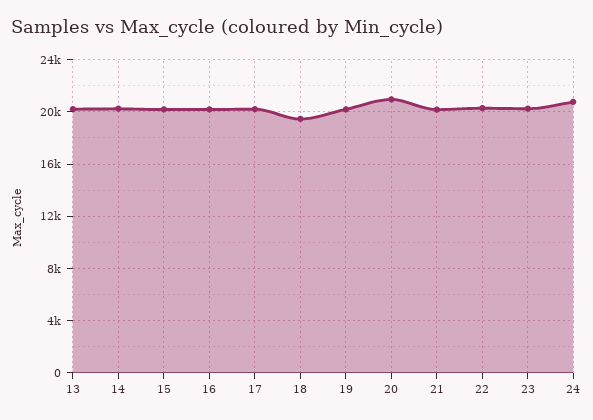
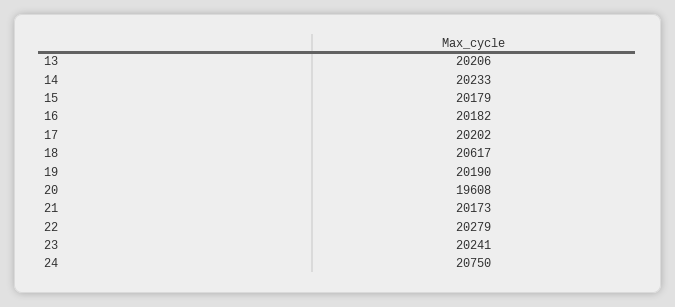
18: 19500 -> 20617
20: 21000 -> 19608

